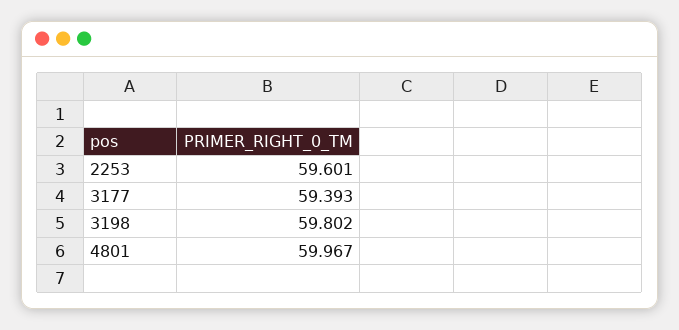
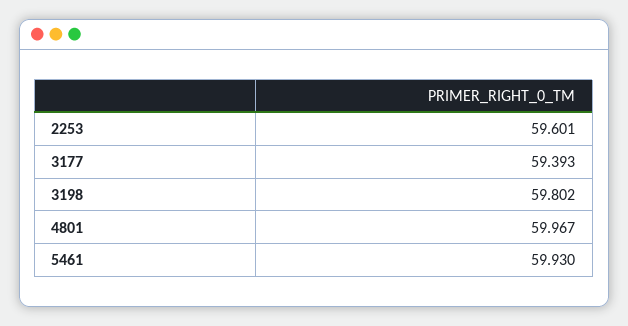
5461: none -> 59.93

